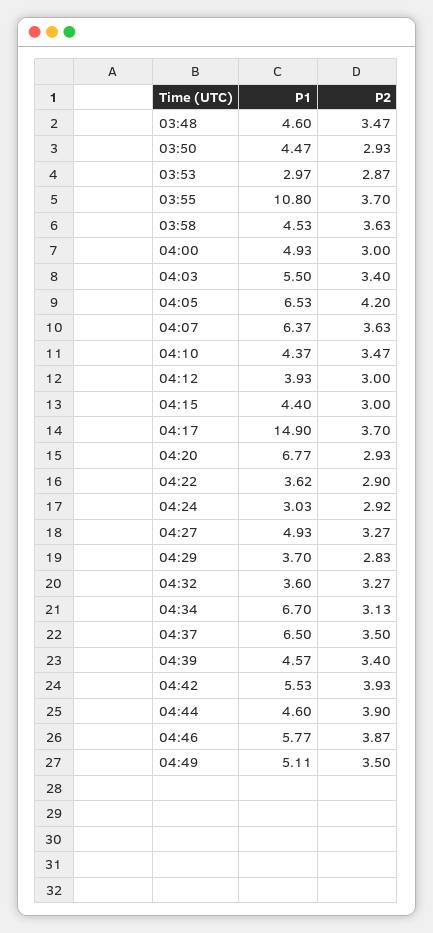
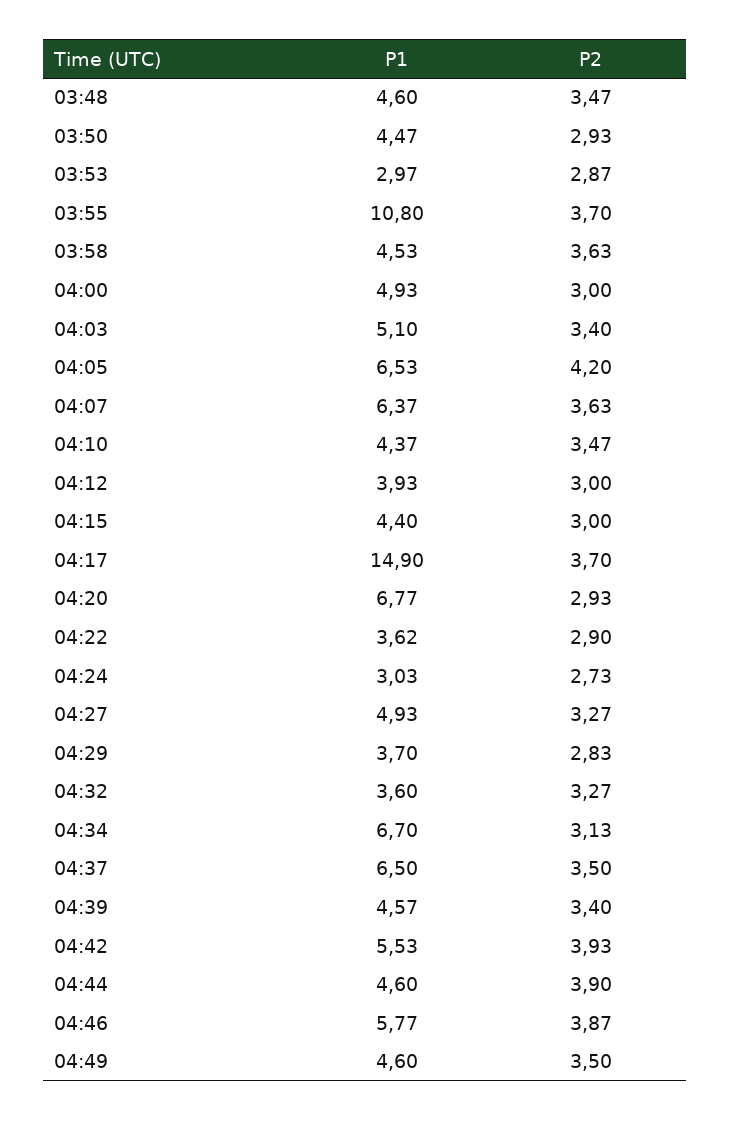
P1, 04:03: 5.5 -> 5.1
P2, 04:24: 2.92 -> 2.73
P1, 04:49: 5.11 -> 4.6

